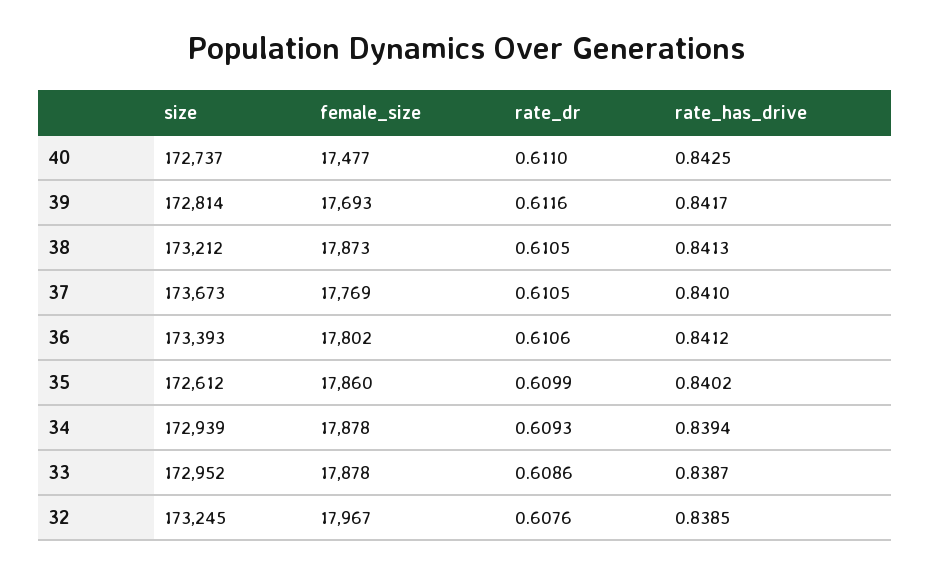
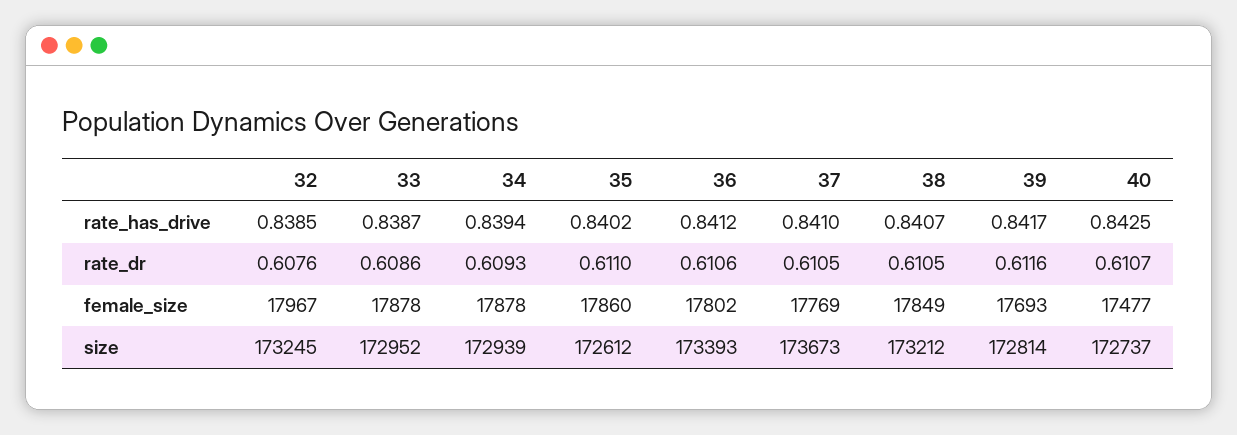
rate_dr, 40: 0.611 -> 0.6107
female_size, 38: 17873 -> 17849
rate_has_drive, 38: 0.8413 -> 0.8407
rate_dr, 35: 0.6099 -> 0.611

